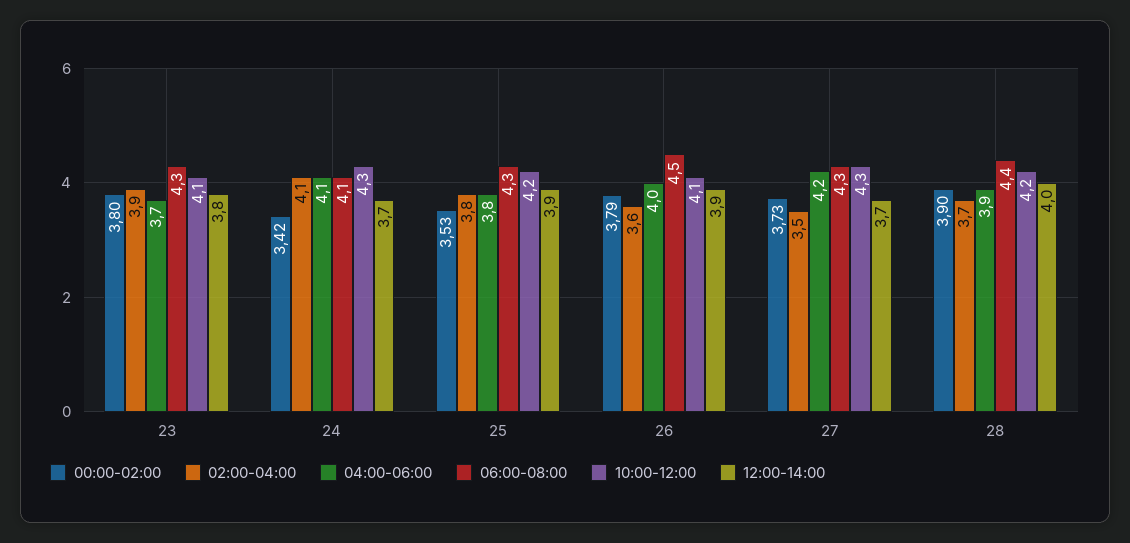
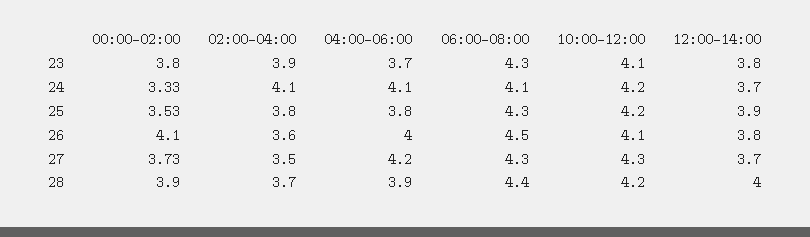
00:00-02:00, 24: 3.42 -> 3.33
10:00-12:00, 24: 4.3 -> 4.2
00:00-02:00, 26: 3.79 -> 4.1
12:00-14:00, 26: 3.9 -> 3.8

